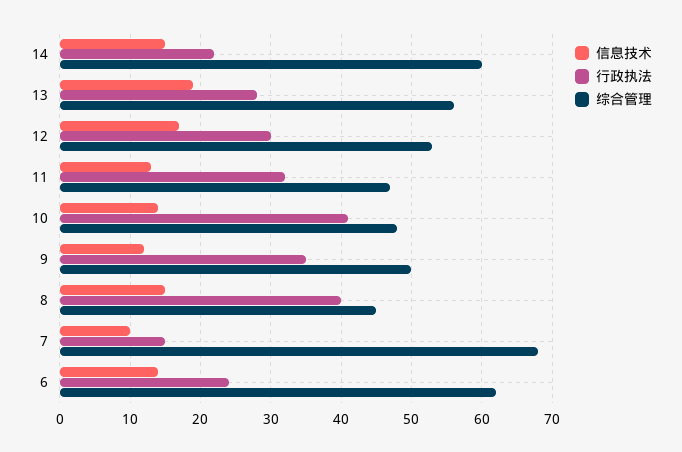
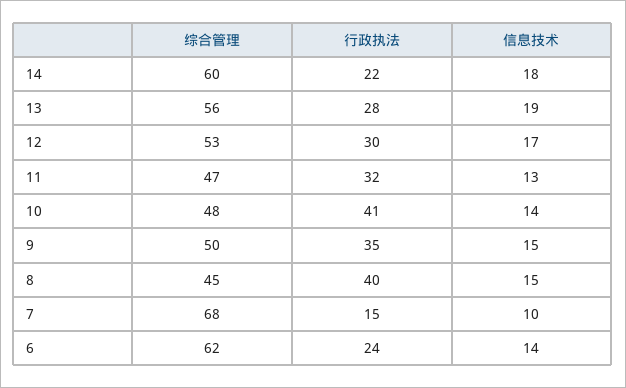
信息技术, 14: 15 -> 18
信息技术, 9: 12 -> 15

